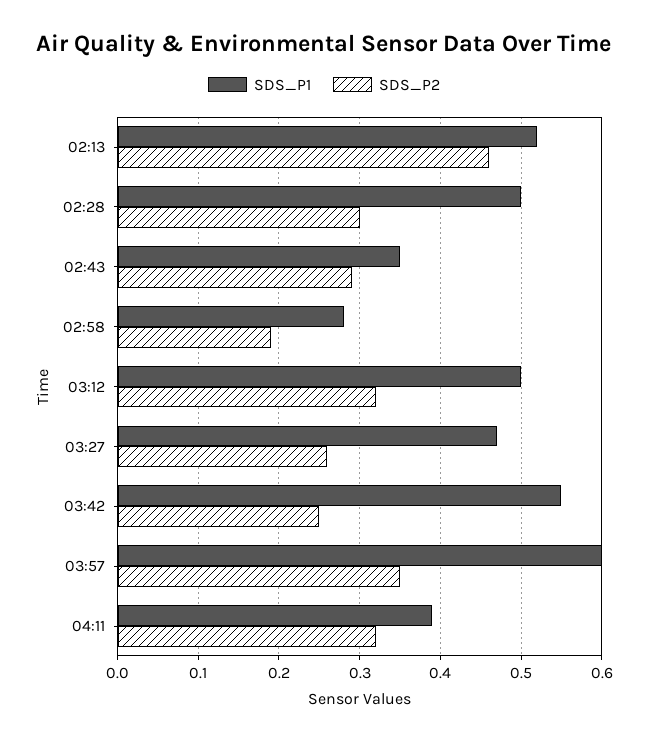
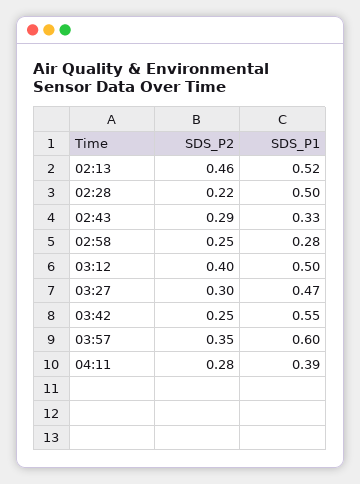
SDS_P2, 02:28: 0.3 -> 0.22
SDS_P1, 02:43: 0.35 -> 0.33
SDS_P2, 02:58: 0.19 -> 0.25
SDS_P2, 03:12: 0.32 -> 0.4
SDS_P2, 03:27: 0.26 -> 0.3
SDS_P2, 04:11: 0.32 -> 0.28

